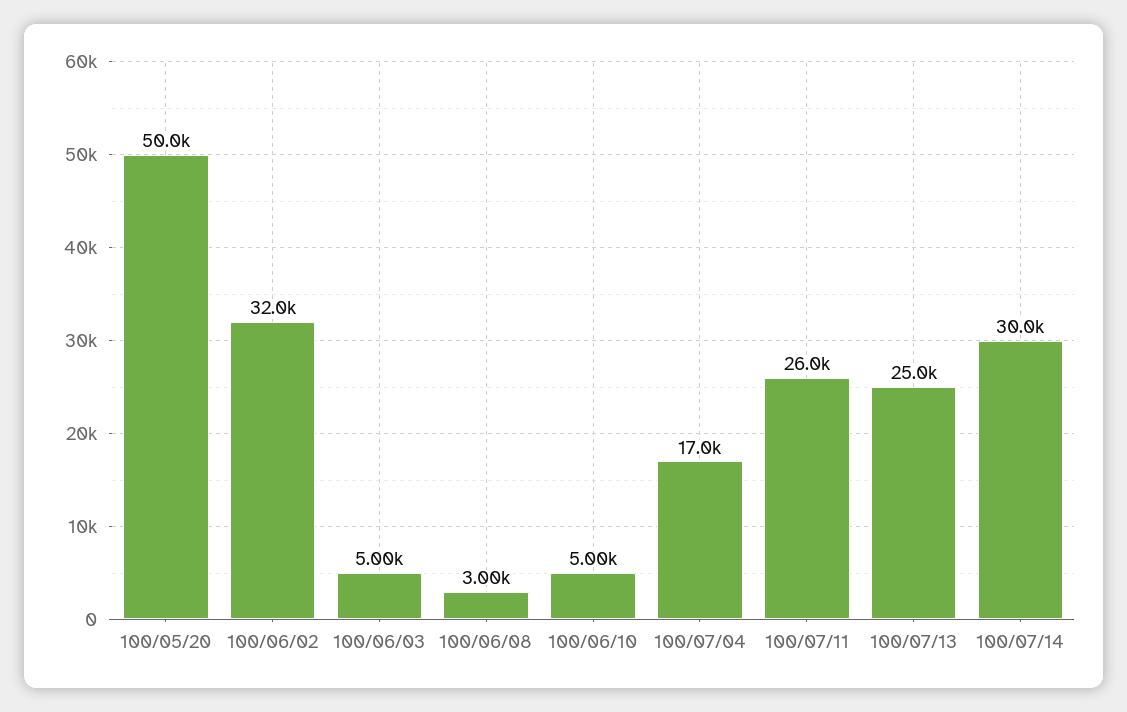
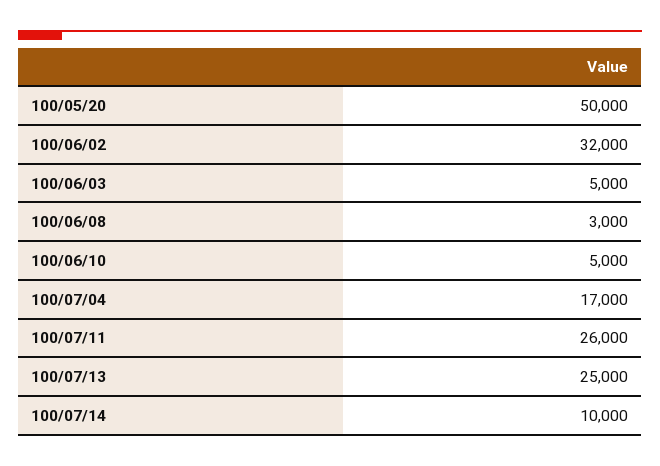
100/07/14: 30000 -> 10000

